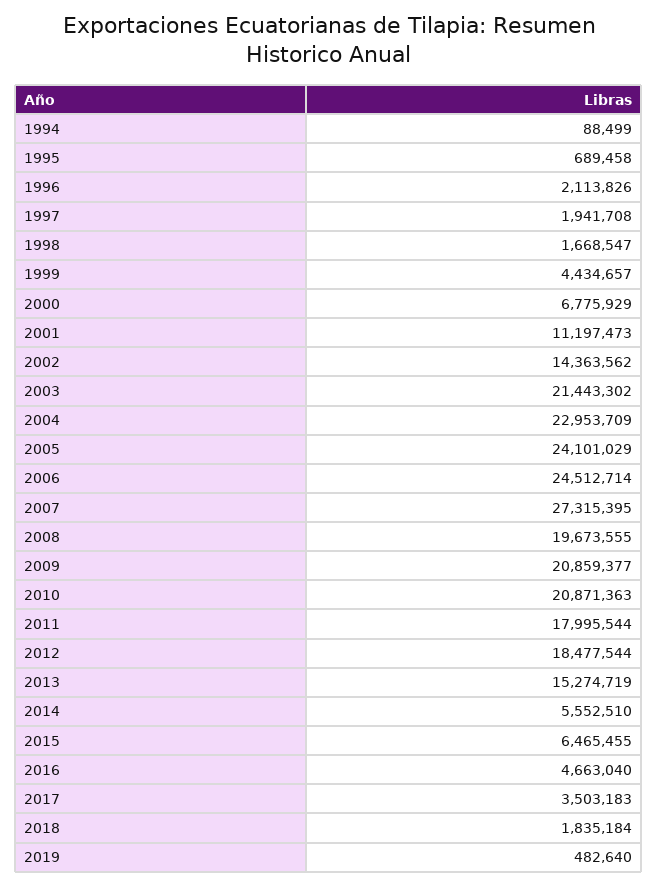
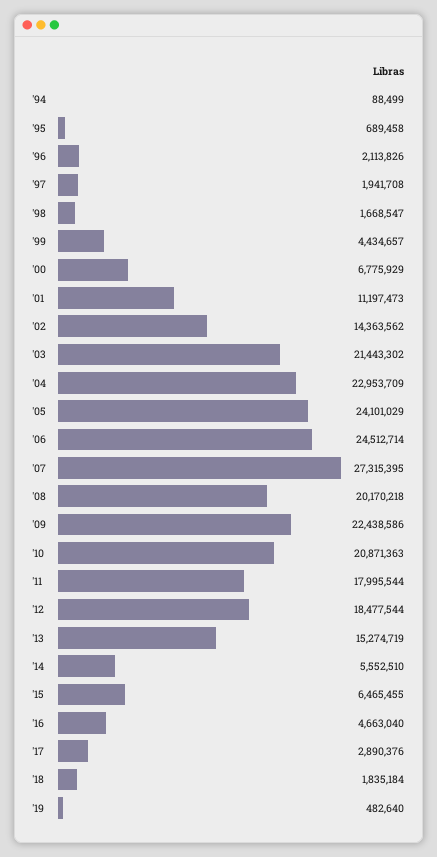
2008: 19673555 -> 20170218
2009: 20859377 -> 22438586
2017: 3503183 -> 2890376

